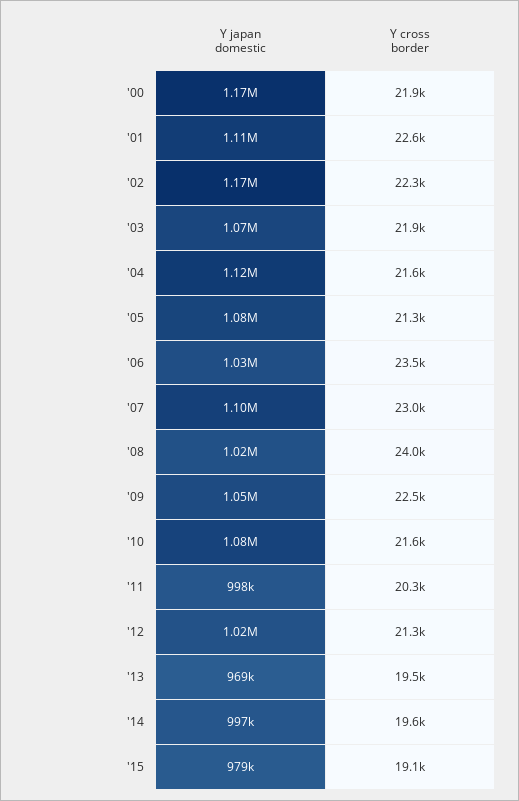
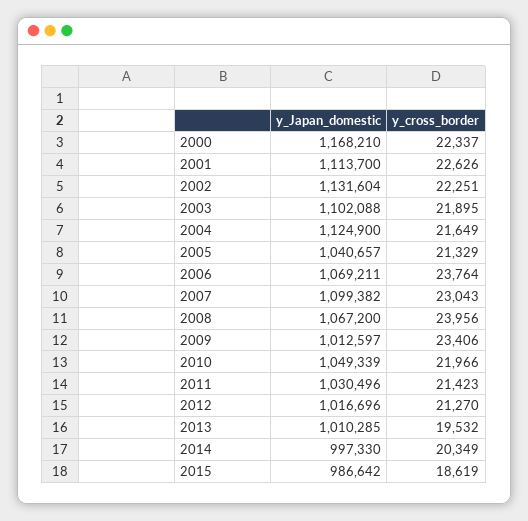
Y cross border, '00: 21900 -> 22337
Y japan domestic, '02: 1170000 -> 1131604
Y japan domestic, '03: 1070000 -> 1102088
Y japan domestic, '05: 1080000 -> 1040657
Y japan domestic, '06: 1030000 -> 1069211
Y cross border, '06: 23500 -> 23764
Y japan domestic, '08: 1020000 -> 1067200
Y japan domestic, '09: 1050000 -> 1012597
Y cross border, '09: 22500 -> 23406
Y japan domestic, '10: 1080000 -> 1049339
Y cross border, '10: 21600 -> 21966
Y japan domestic, '11: 998000 -> 1030496
Y cross border, '11: 20300 -> 21423
Y japan domestic, '13: 969000 -> 1010285
Y cross border, '14: 19600 -> 20349
Y japan domestic, '15: 979000 -> 986642
Y cross border, '15: 19100 -> 18619

